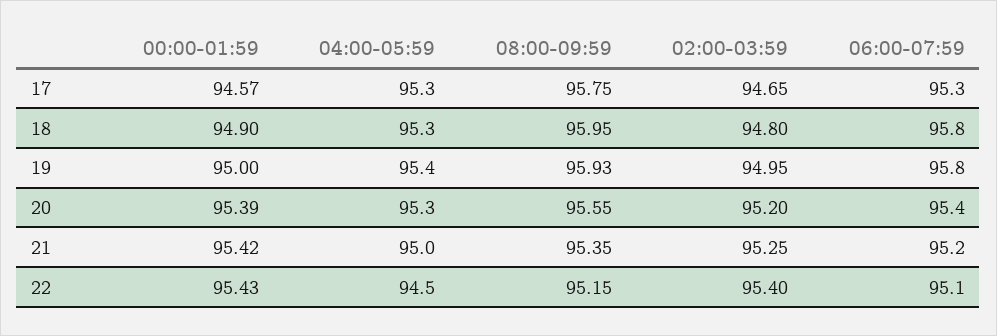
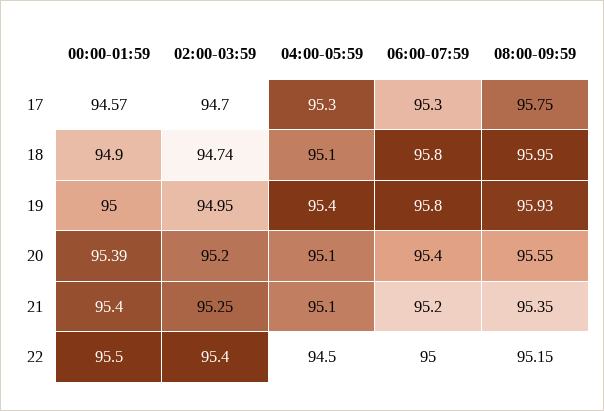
02:00-03:59, 17: 94.65 -> 94.7
04:00-05:59, 18: 95.3 -> 95.1
02:00-03:59, 18: 94.8 -> 94.74
04:00-05:59, 20: 95.3 -> 95.1
00:00-01:59, 21: 95.42 -> 95.4
04:00-05:59, 21: 95 -> 95.1
00:00-01:59, 22: 95.43 -> 95.5
06:00-07:59, 22: 95.1 -> 95

